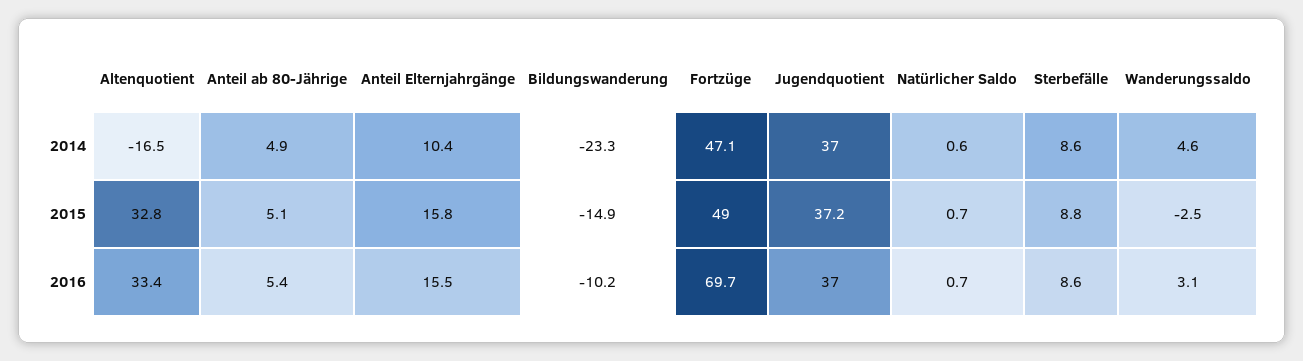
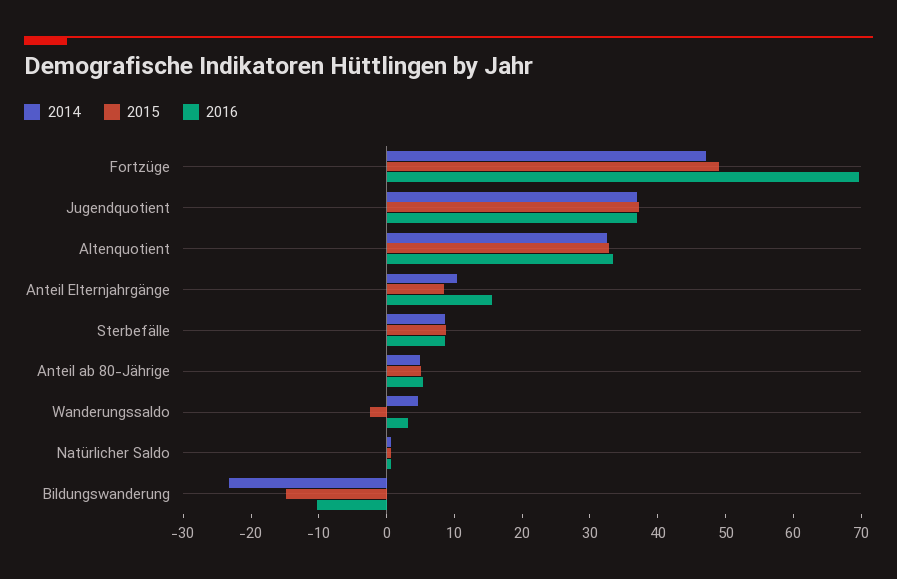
2014, Altenquotient: -16.5 -> 32
2015, Anteil Elternjahrgänge: 15.8 -> 8

